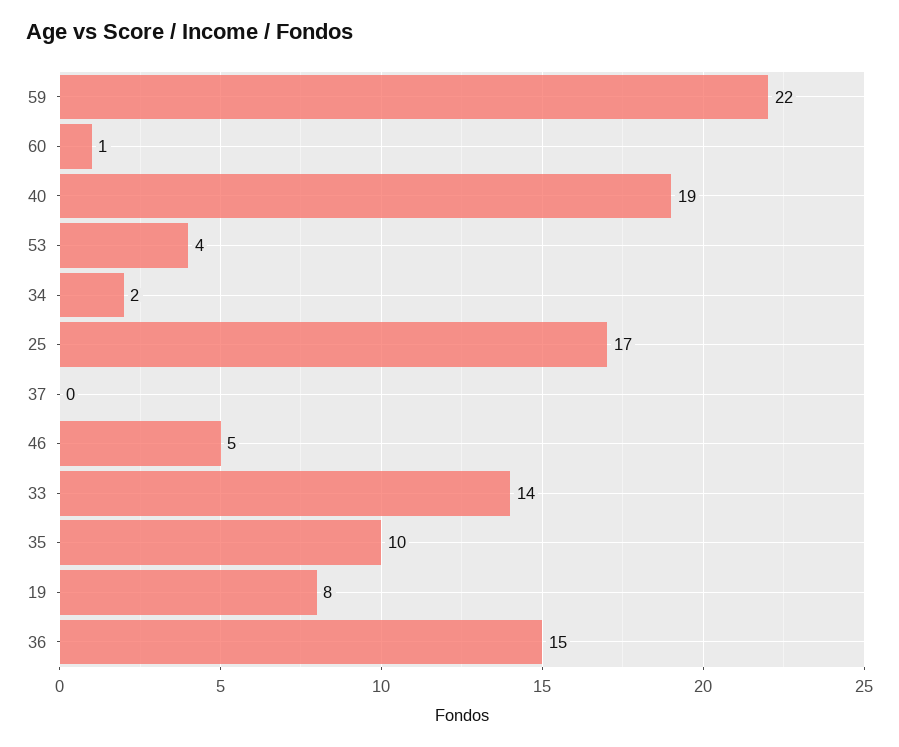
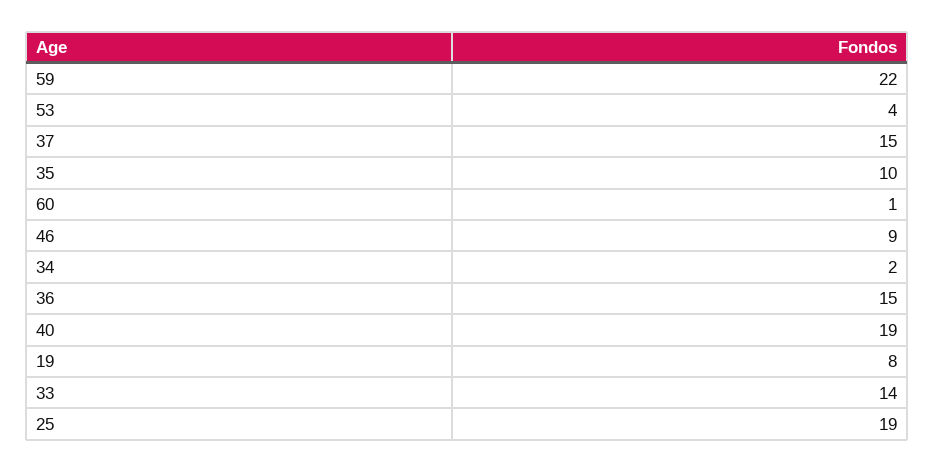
25: 17 -> 19
37: 0 -> 15
46: 5 -> 9

